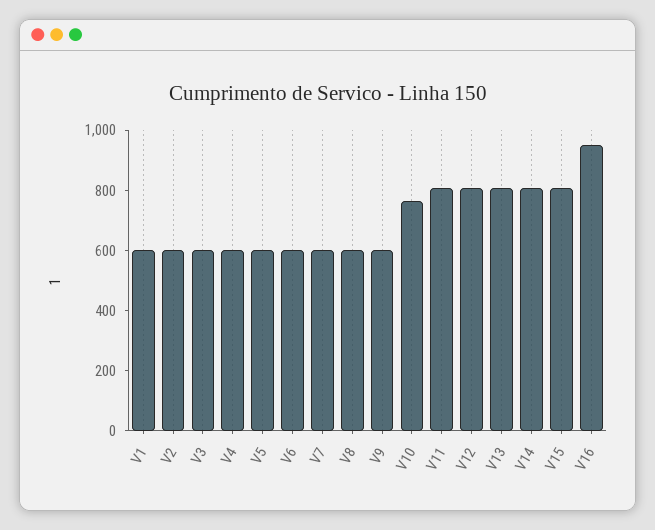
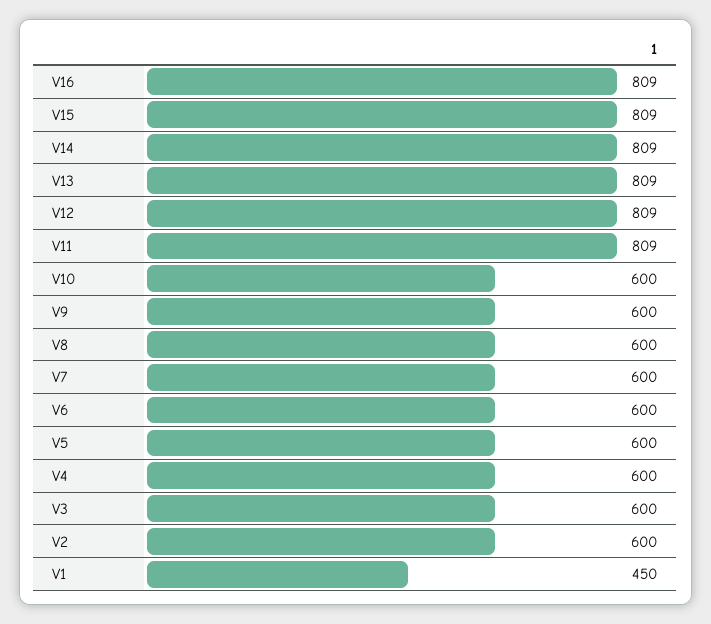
V1: 600 -> 450
V10: 750 -> 600
V16: 950 -> 809

